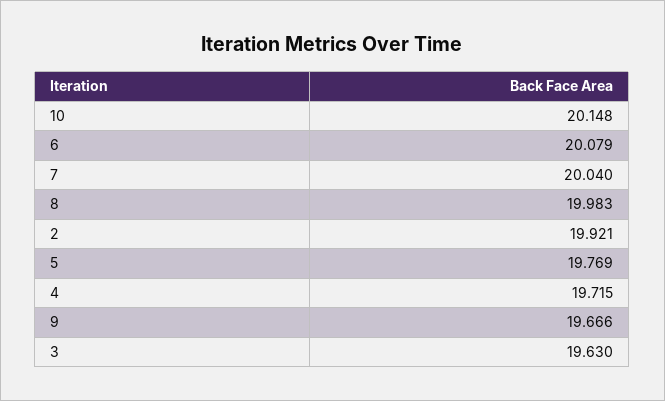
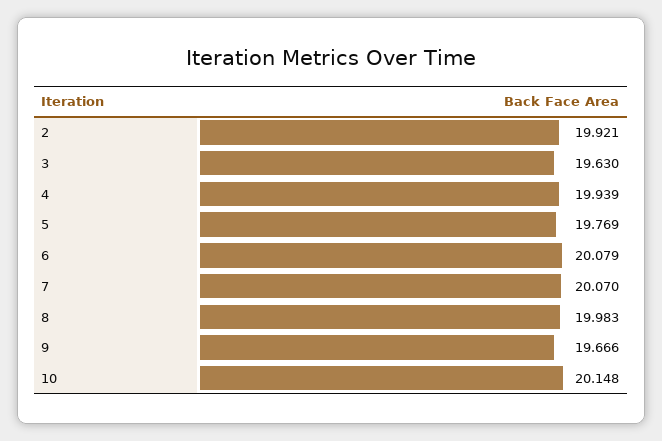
7: 20.04 -> 20.07
4: 19.715 -> 19.939

